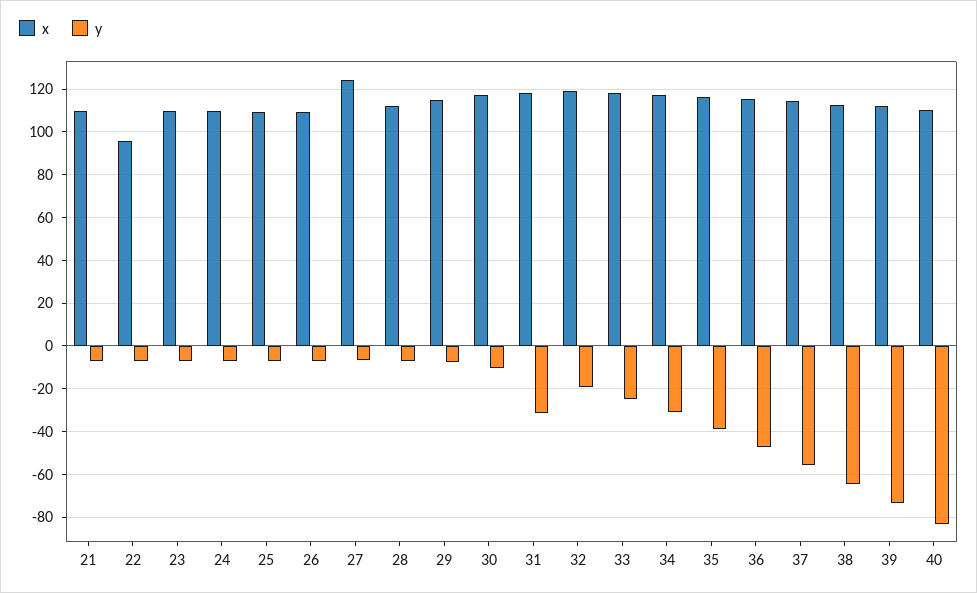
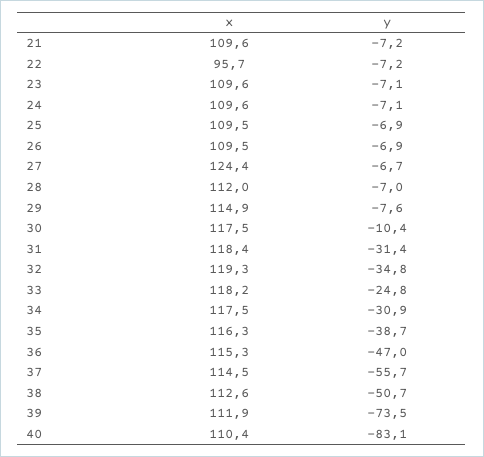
y, 32: -20 -> -34.8
y, 38: -65 -> -50.7

